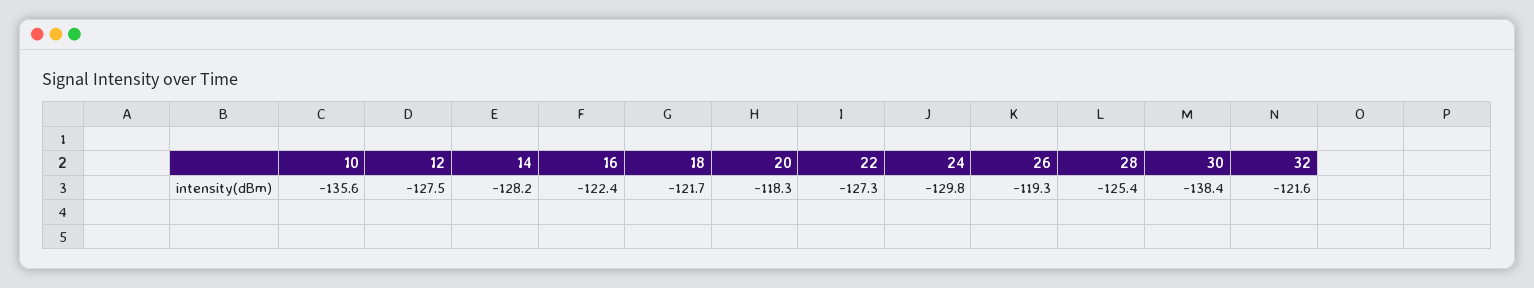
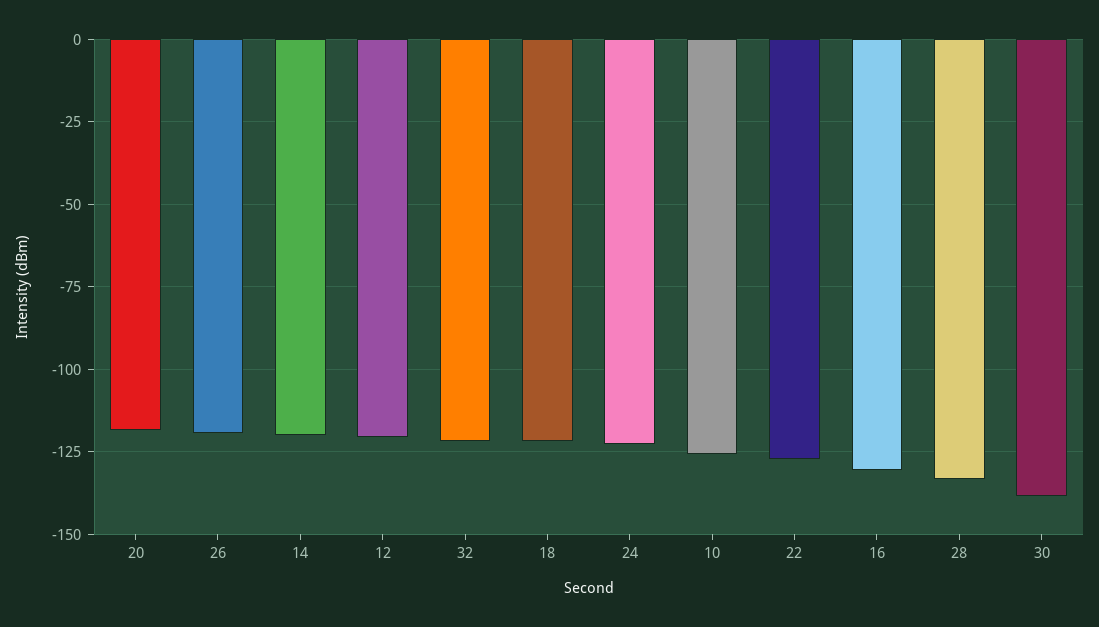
10: -135.6 -> -125
12: -127.5 -> -120
14: -128.2 -> -120
16: -122.4 -> -130
24: -129.8 -> -122.5
28: -125.4 -> -132.5

